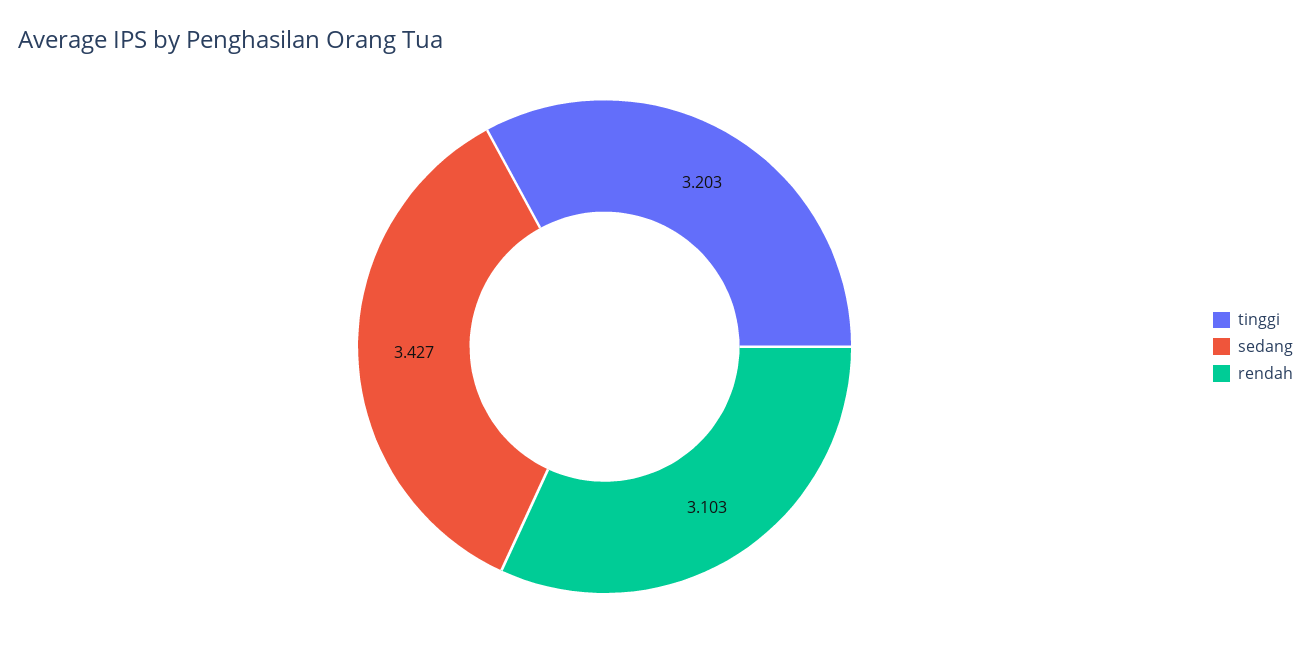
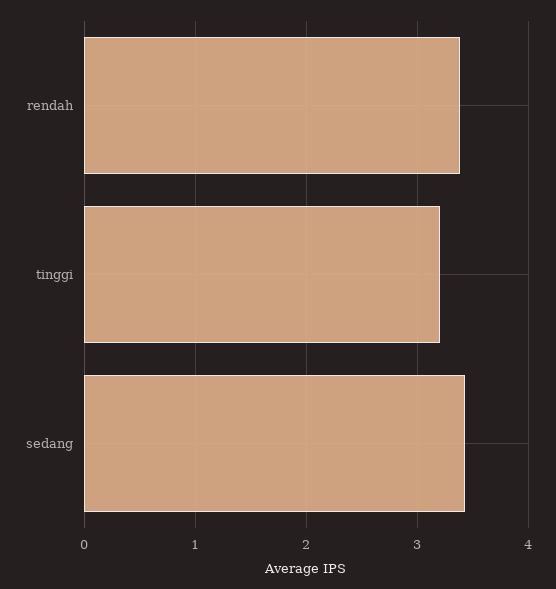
rendah: 3.103 -> 3.4

